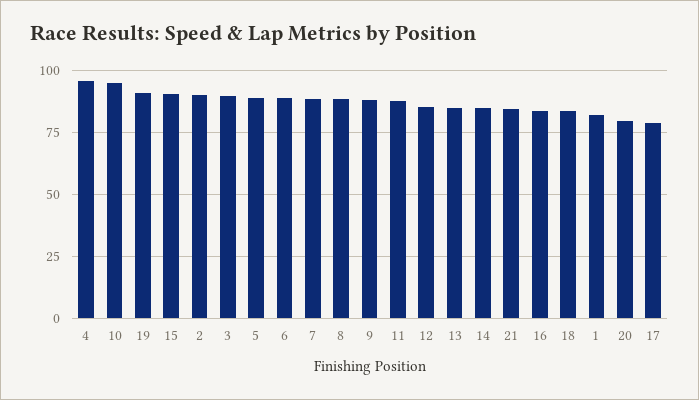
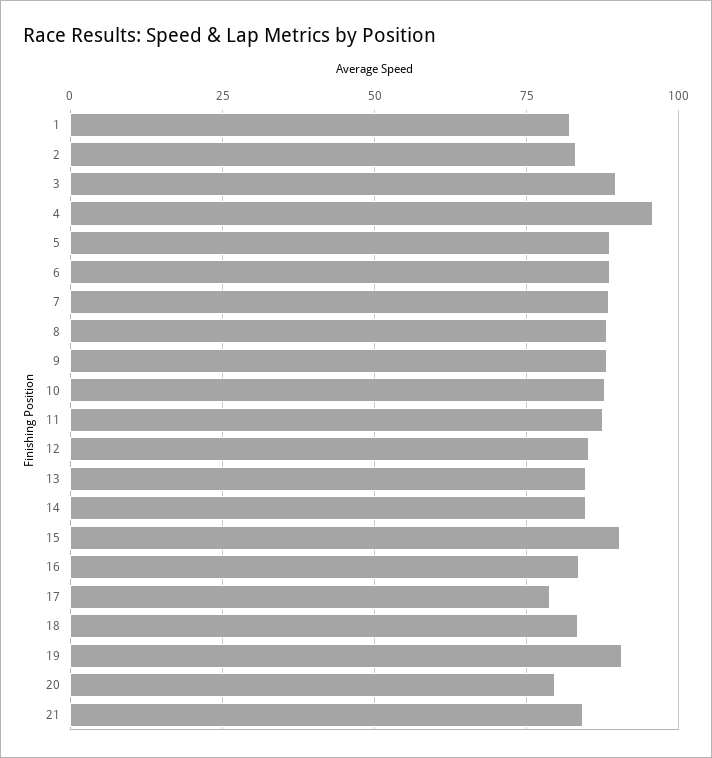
10: 95 -> 87.5
2: 90 -> 82.5

